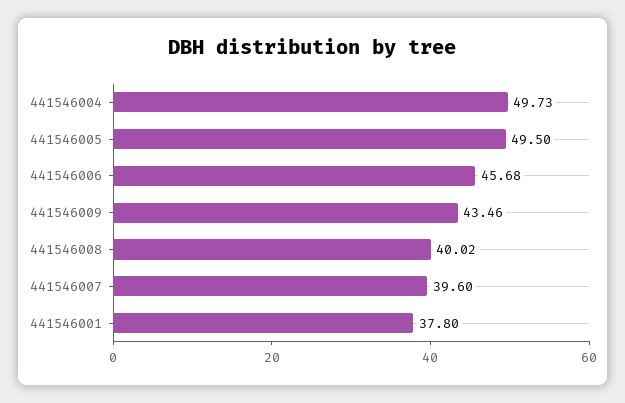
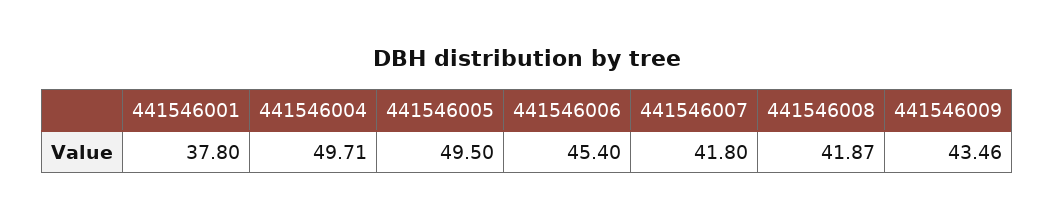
441546004: 49.73 -> 49.71
441546006: 45.68 -> 45.4
441546008: 40.02 -> 41.87
441546007: 39.6 -> 41.8

